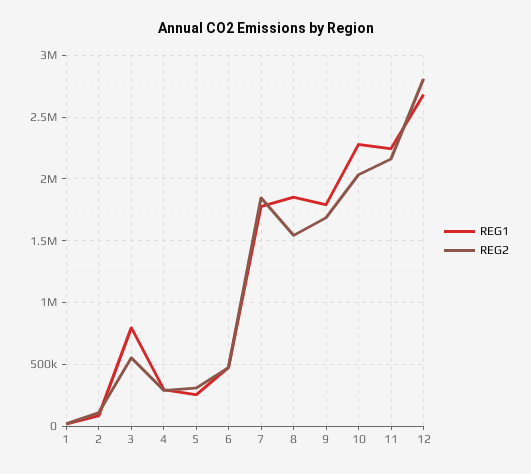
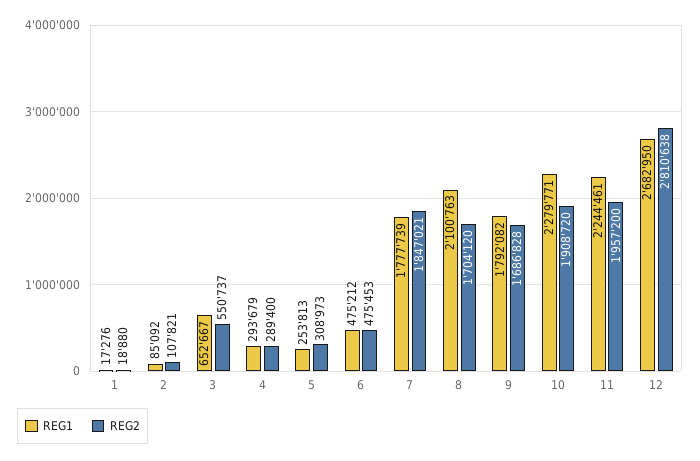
REG1, 3: 800000 -> 652667
REG1, 8: 1850000 -> 2100763
REG2, 8: 1550000 -> 1704120
REG2, 10: 2050000 -> 1908720
REG2, 11: 2150000 -> 1957200

